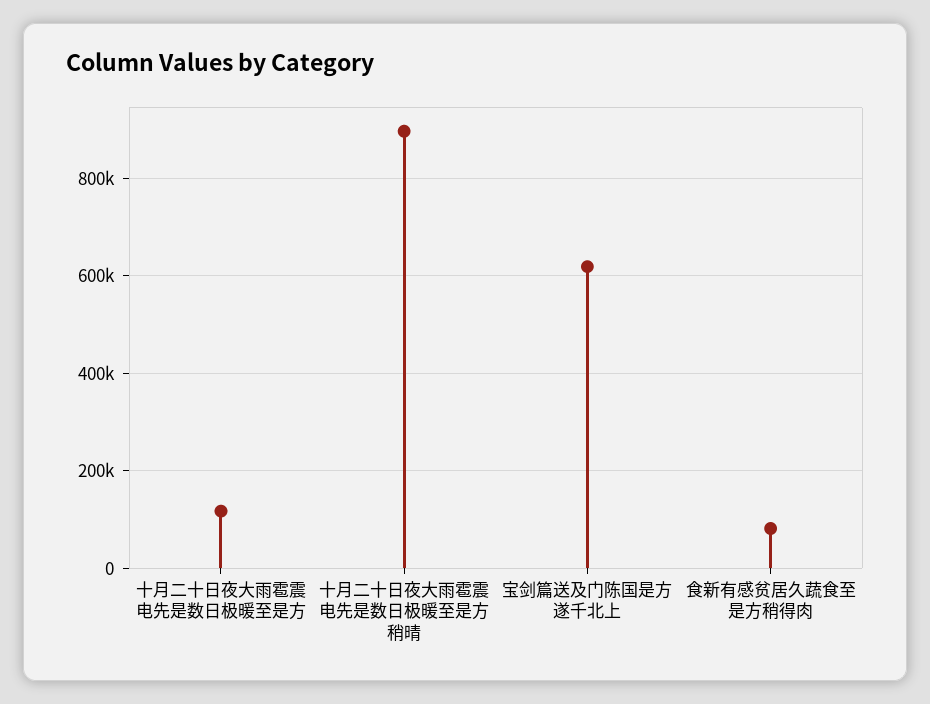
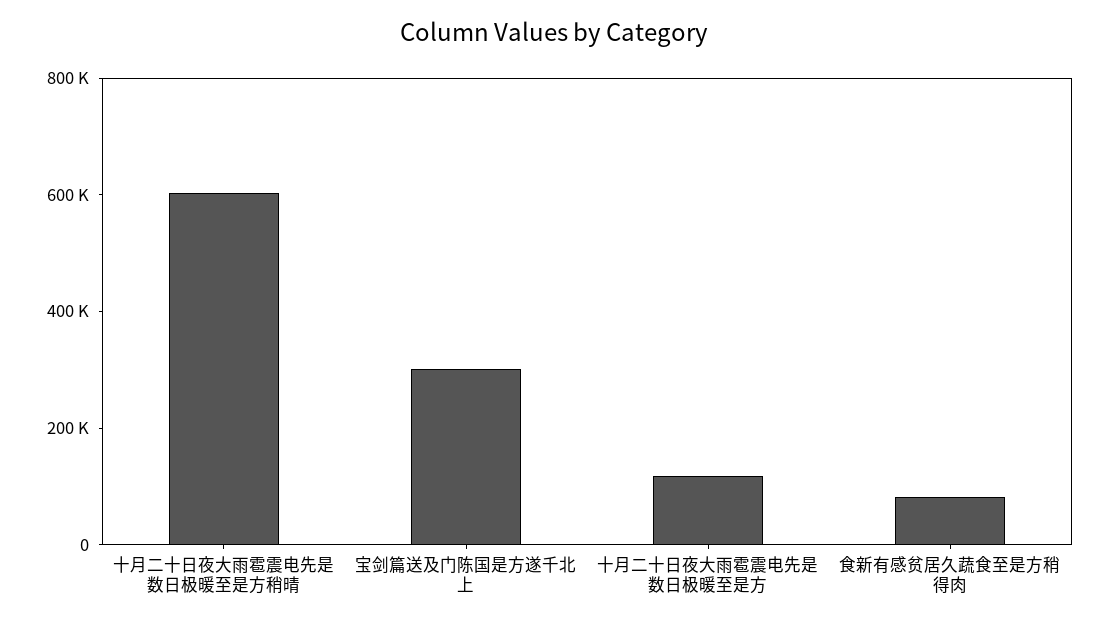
十月二十日夜大雨雹震电先是数日极暖至是方稍晴: 900000 -> 600000
宝剑篇送及门陈国是方遂千北上: 620000 -> 300000

